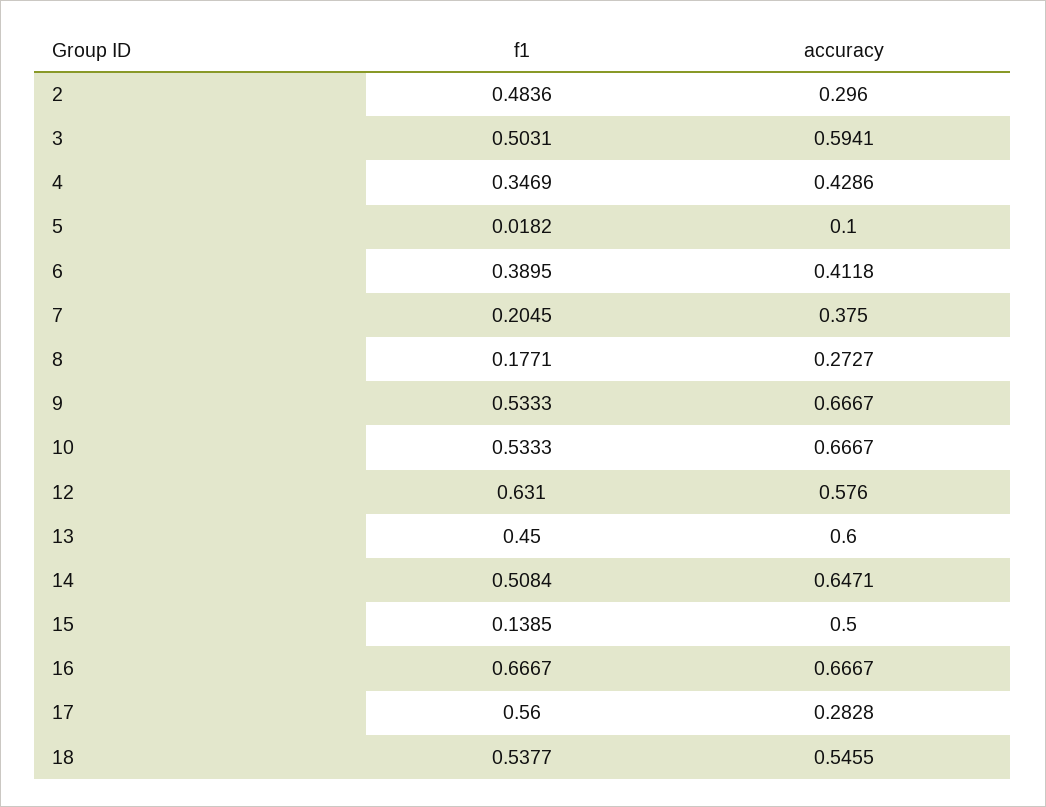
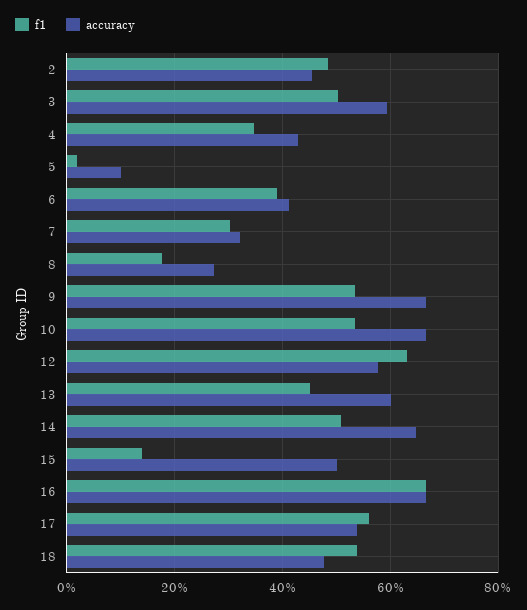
accuracy, 2: 0.296 -> 0.46
f1, 7: 0.2045 -> 0.3
accuracy, 7: 0.375 -> 0.32
accuracy, 17: 0.2828 -> 0.54
accuracy, 18: 0.5455 -> 0.48

